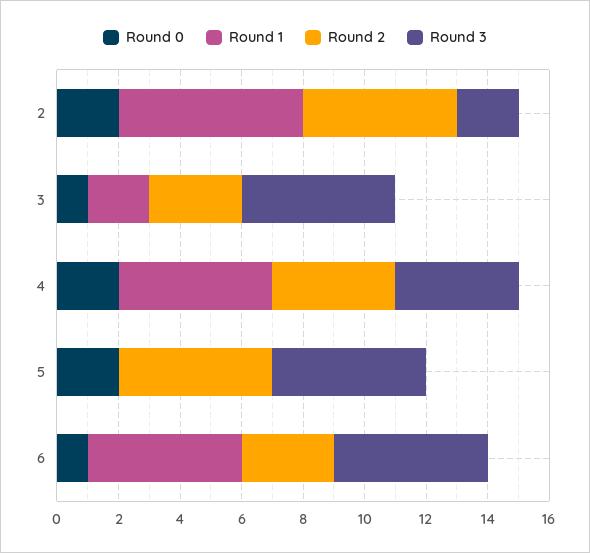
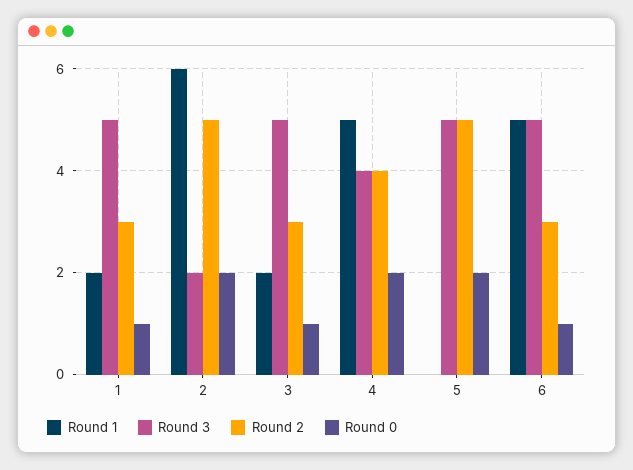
Round 1, 1: none -> 2
Round 3, 1: none -> 5
Round 2, 1: none -> 3
Round 0, 1: none -> 1

